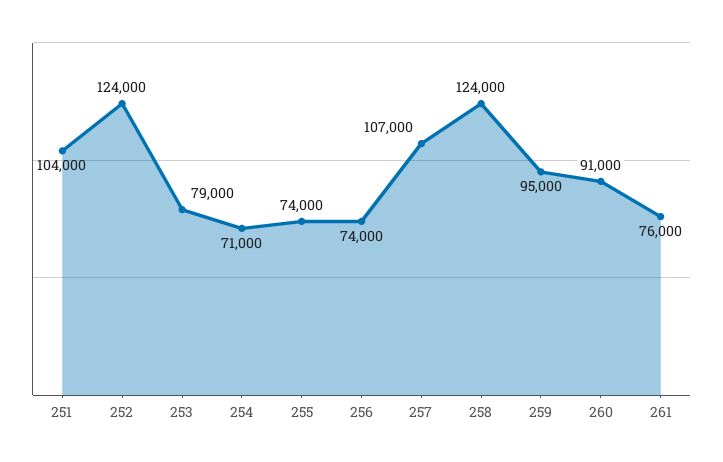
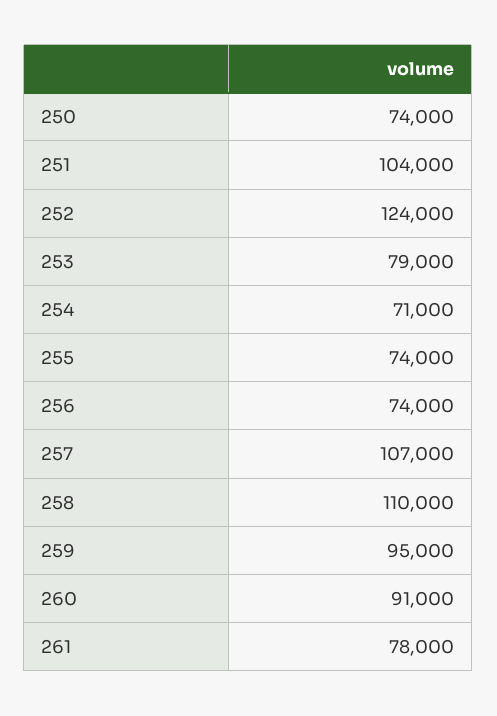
258: 124000 -> 110000
261: 76000 -> 78000
250: none -> 74000

